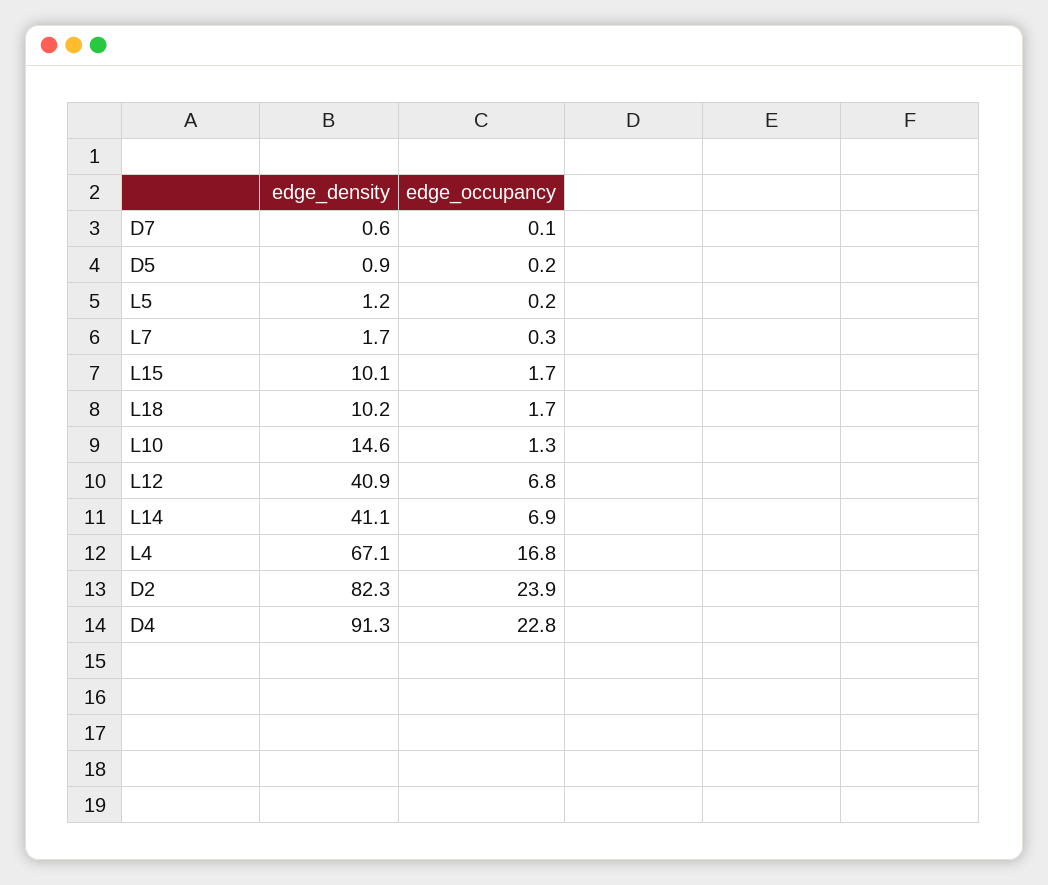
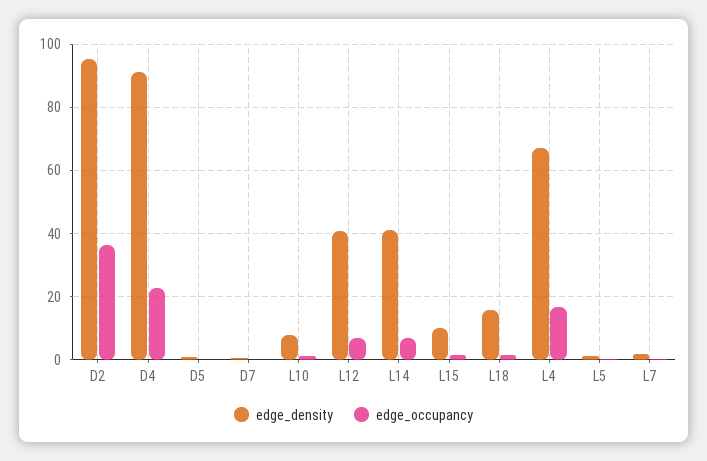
edge_density, L18: 10.2 -> 16
edge_density, L10: 14.6 -> 8
edge_density, D2: 82.3 -> 96
edge_occupancy, D2: 23.9 -> 36

